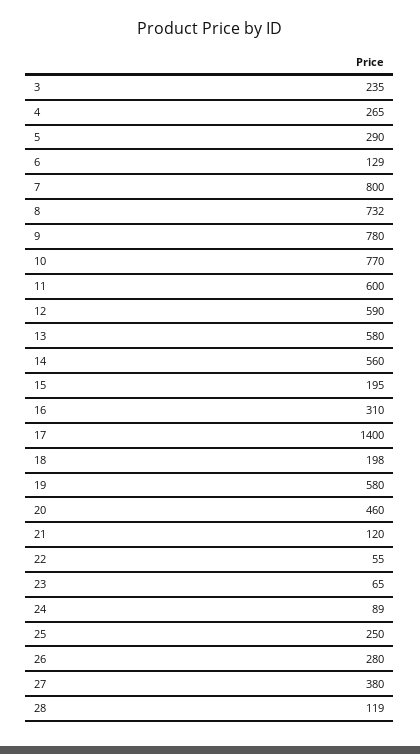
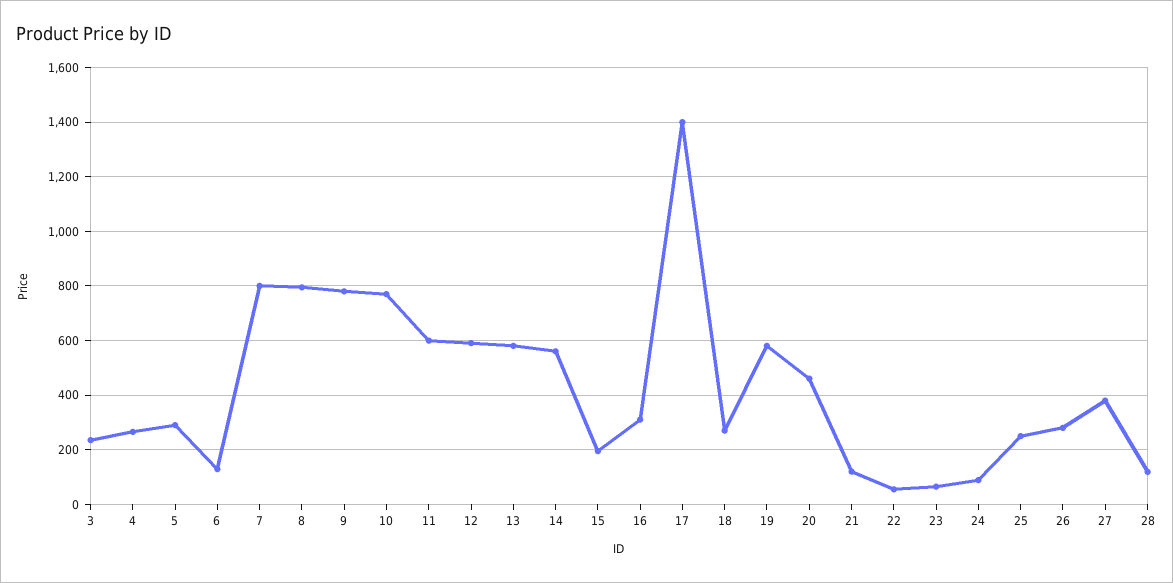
8: 732 -> 800
18: 198 -> 275

